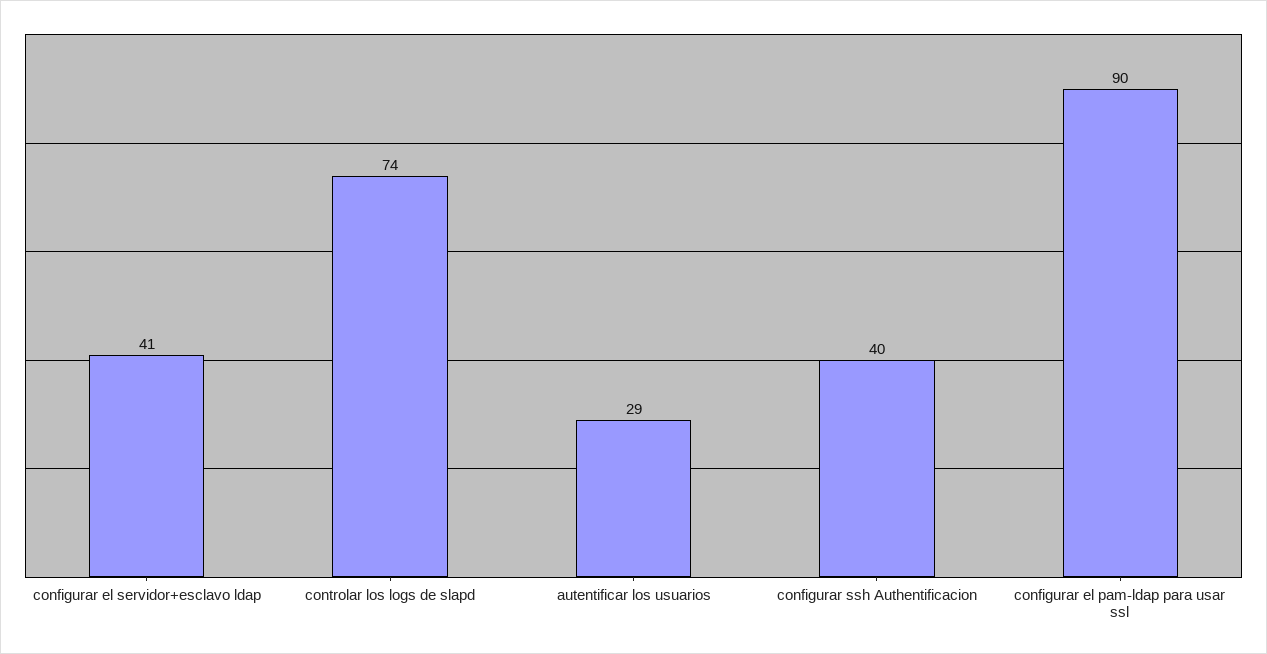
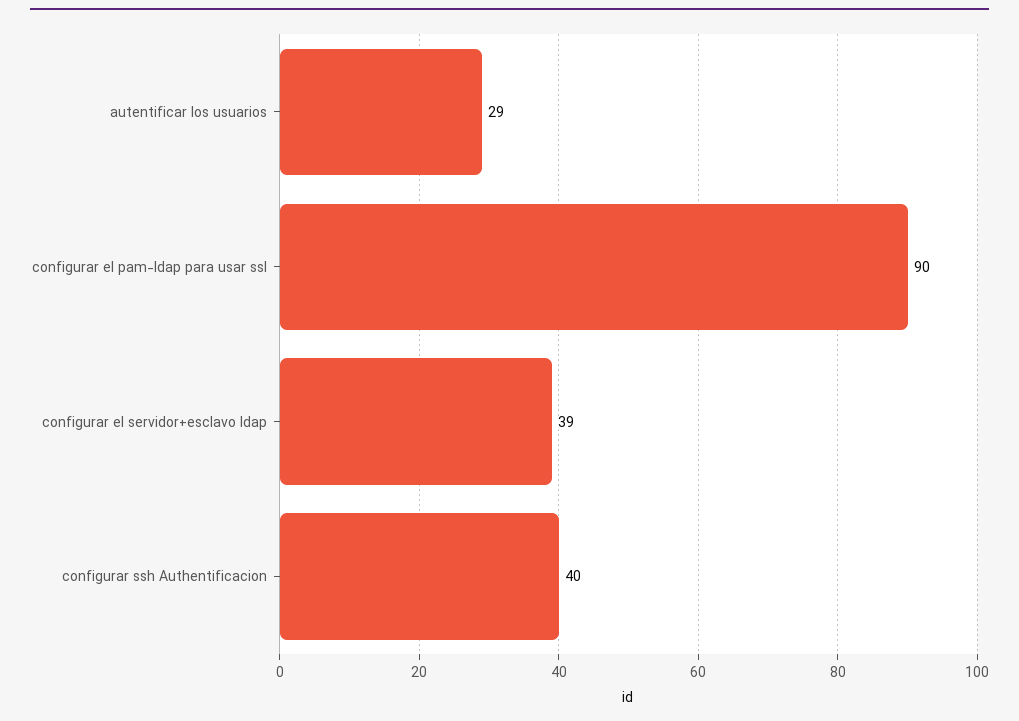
configurar el servidor+esclavo ldap: 41 -> 39
controlar los logs de slapd: 74 -> none

